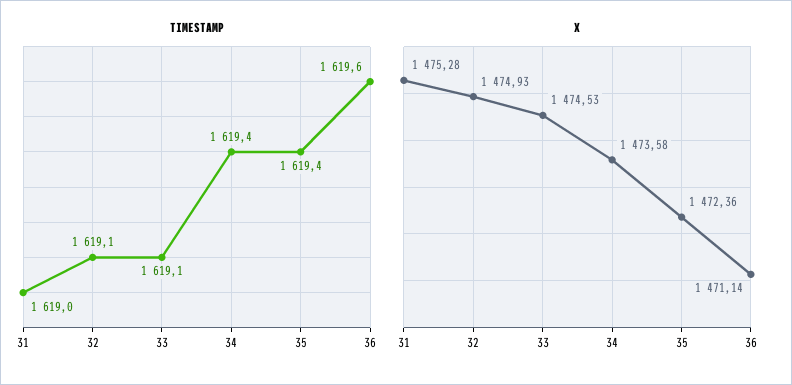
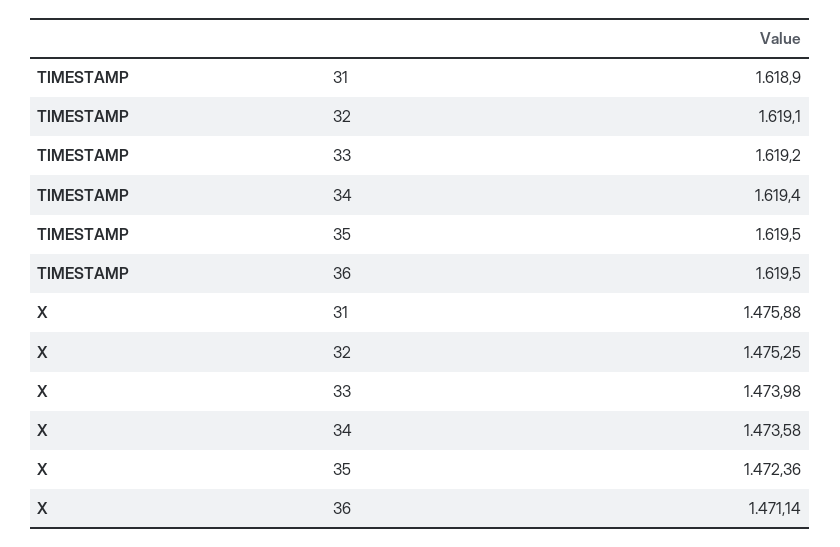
TIMESTAMP, 31: 1619 -> 1618.9
TIMESTAMP, 33: 1619.1 -> 1619.2
TIMESTAMP, 35: 1619.4 -> 1619.5
TIMESTAMP, 36: 1619.6 -> 1619.5
X, 31: 1475.28 -> 1475.88
X, 32: 1474.93 -> 1475.25
X, 33: 1474.53 -> 1473.98

